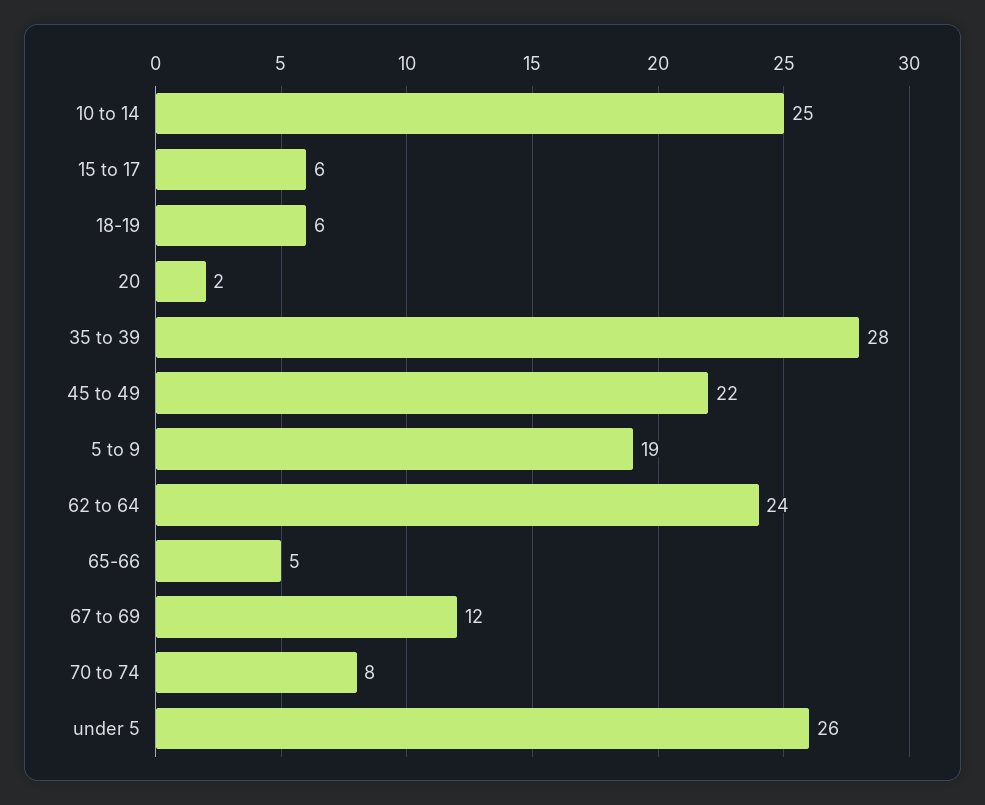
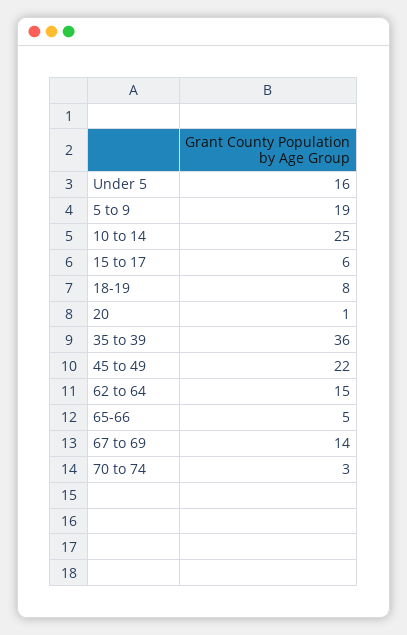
18-19: 6 -> 8
20: 2 -> 1
35 to 39: 28 -> 36
62 to 64: 24 -> 15
67 to 69: 12 -> 14
70 to 74: 8 -> 3
under 5: 26 -> 16

